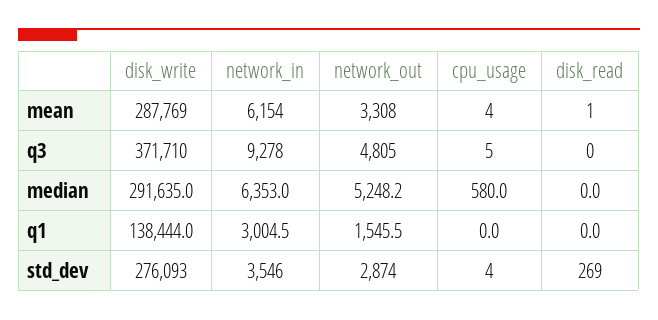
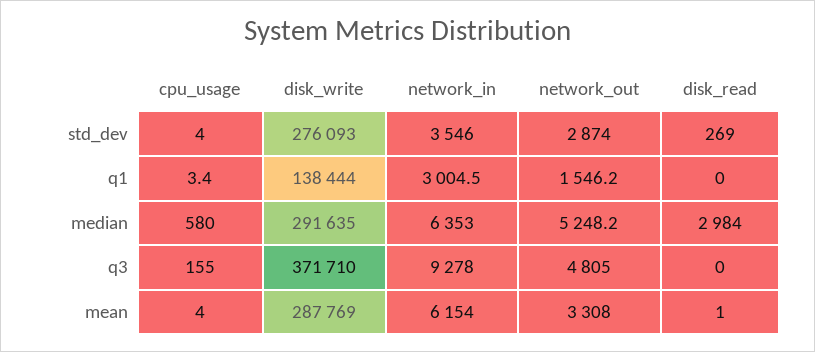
cpu_usage, q3: 5 -> 155
disk_read, median: 0 -> 2984
network_out, q1: 1545.5 -> 1546.2
cpu_usage, q1: 0 -> 3.4

